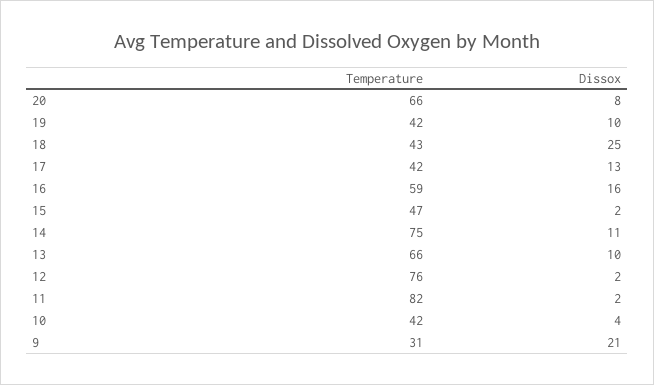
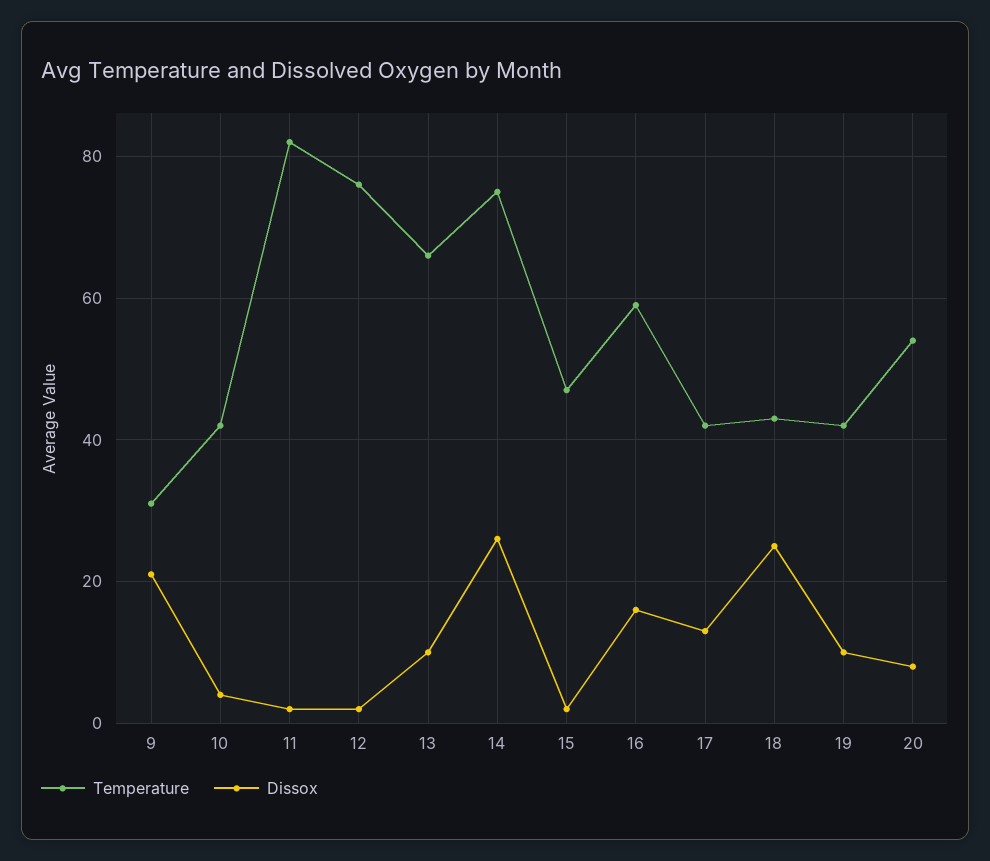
Temperature, 20: 66 -> 55
Dissox, 14: 11 -> 25

